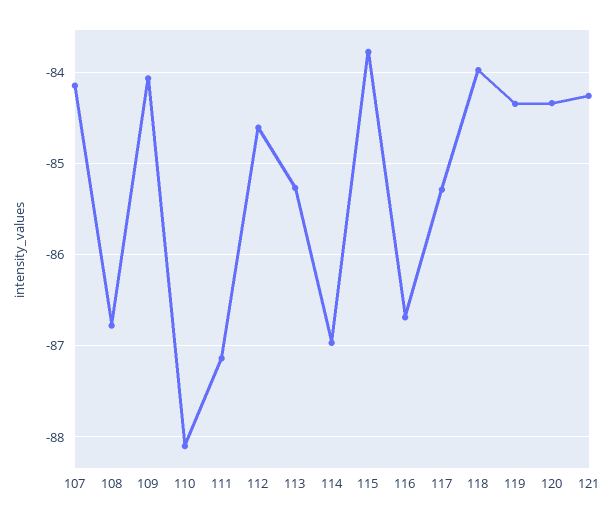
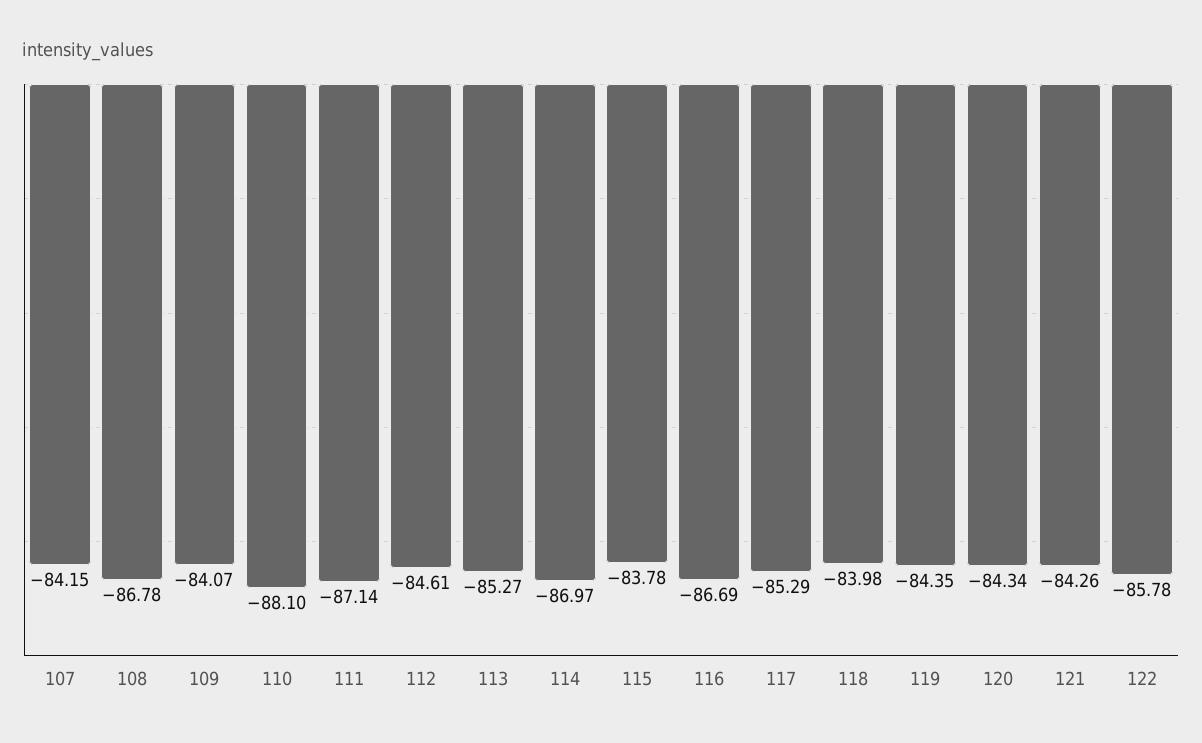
122: none -> -85.78

